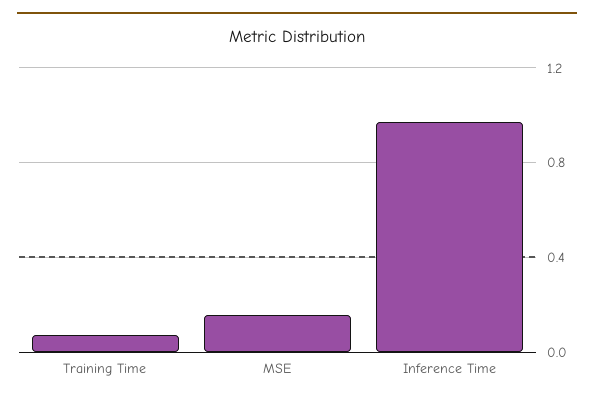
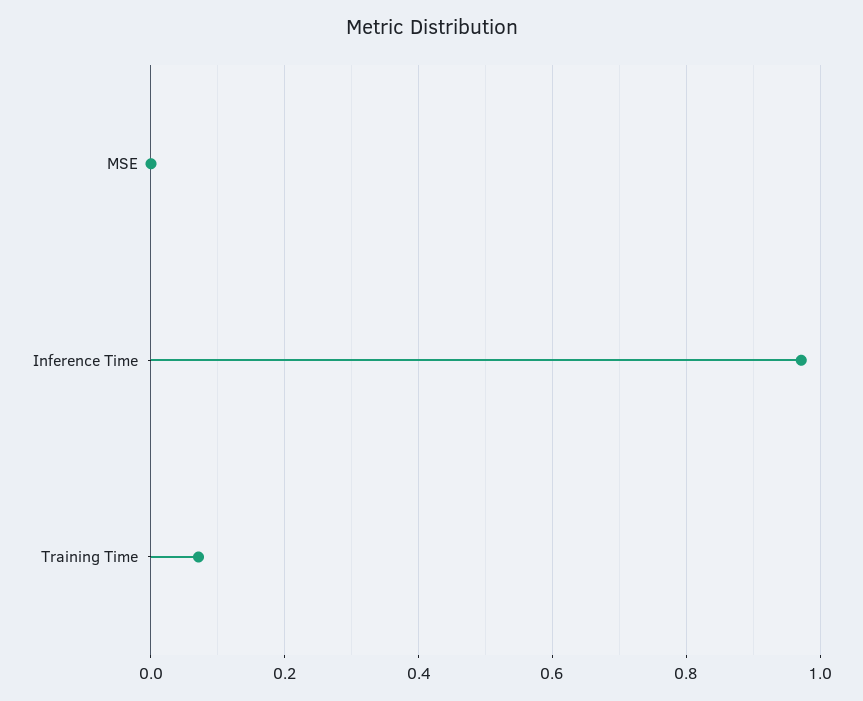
MSE: 0.15 -> 0

